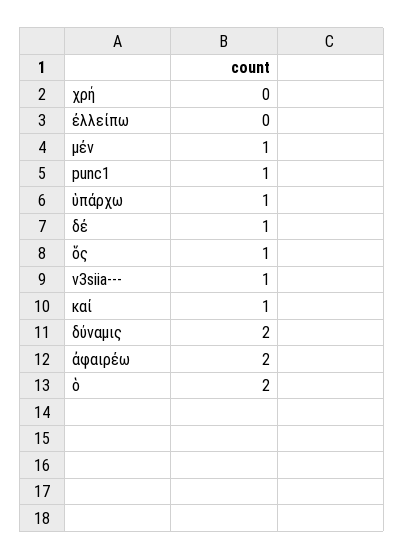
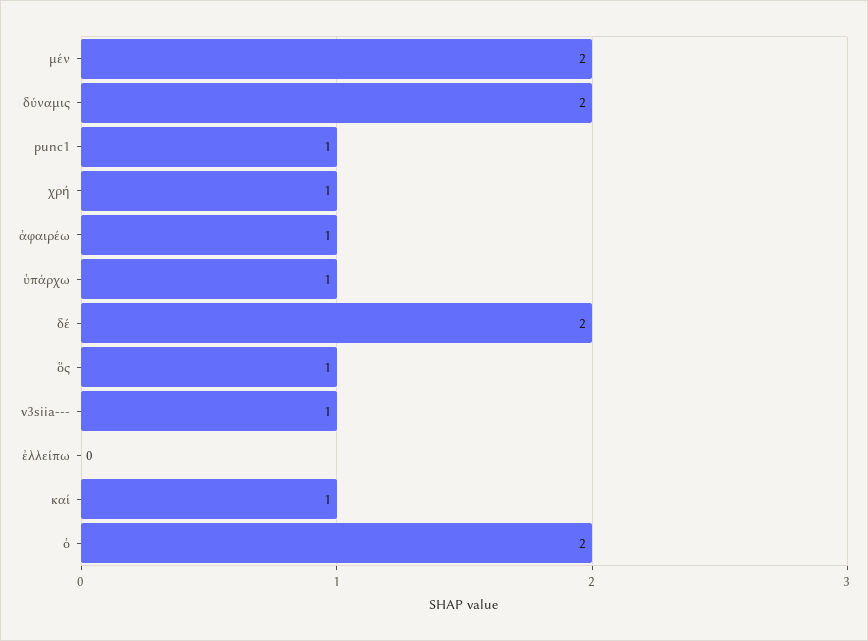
χρή: 0 -> 1
μέν: 1 -> 2
δέ: 1 -> 2
ἀφαιρέω: 2 -> 1

